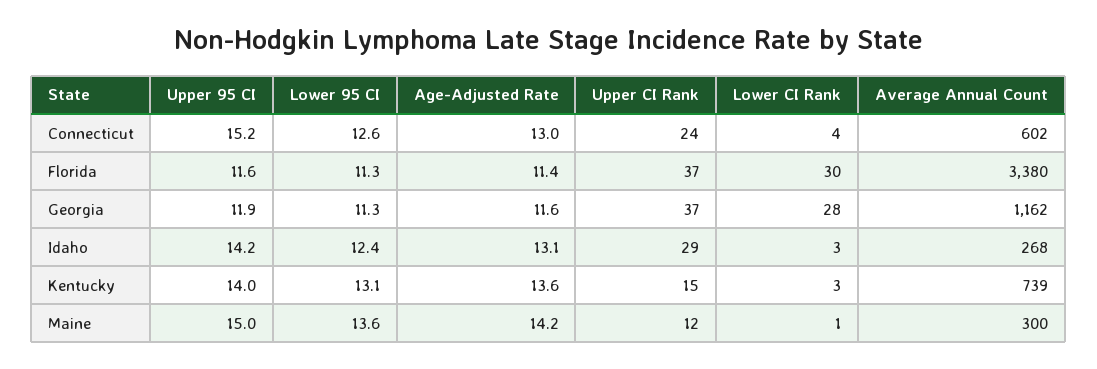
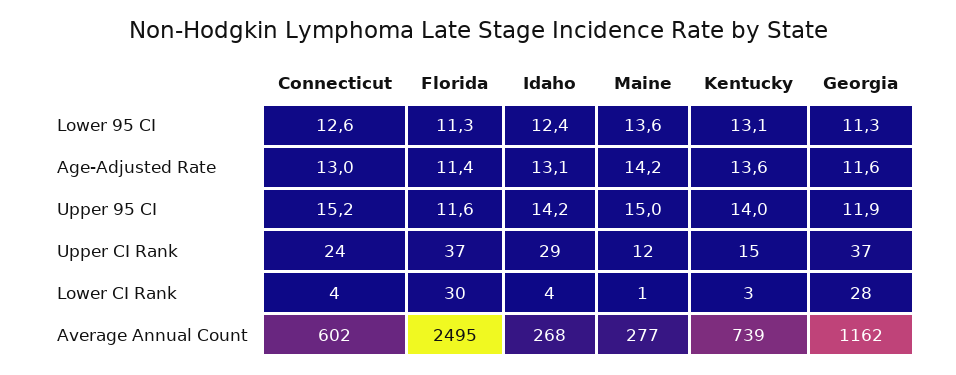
Average Annual Count, Florida: 3380 -> 2495
Lower CI Rank, Idaho: 3 -> 4
Average Annual Count, Maine: 300 -> 277

